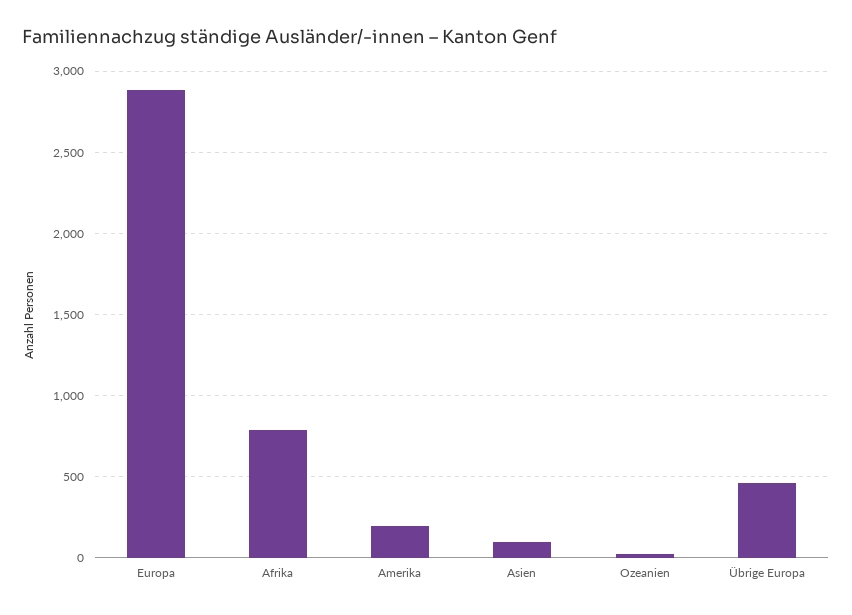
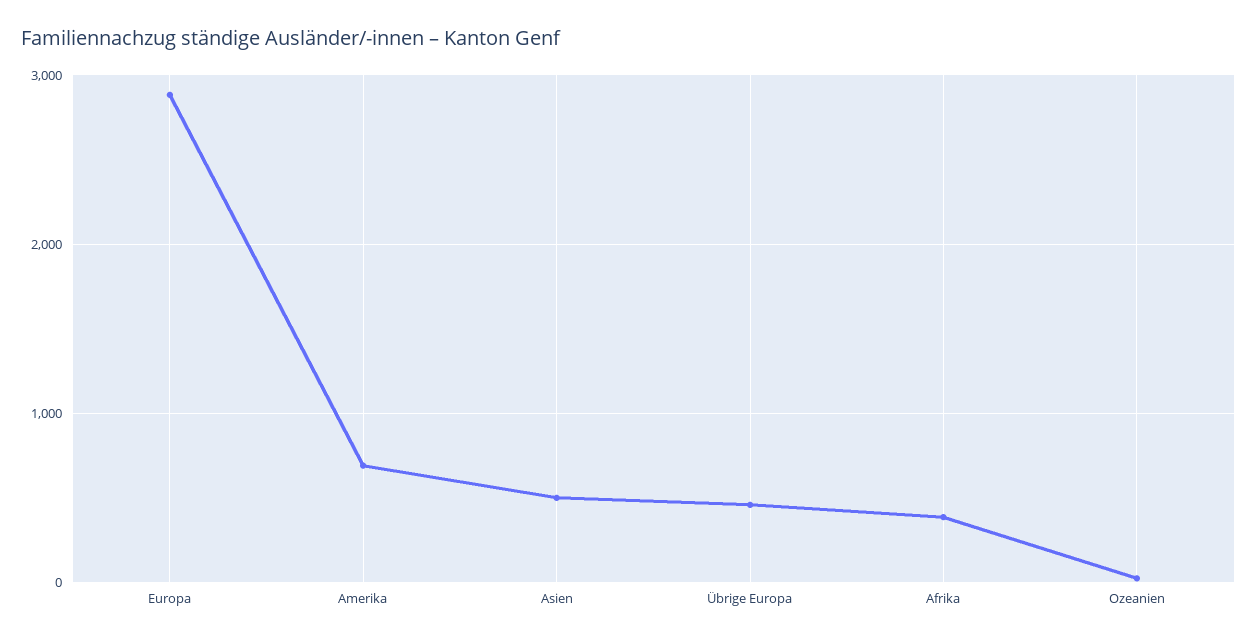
Afrika: 800 -> 400
Amerika: 200 -> 700
Asien: 100 -> 500

